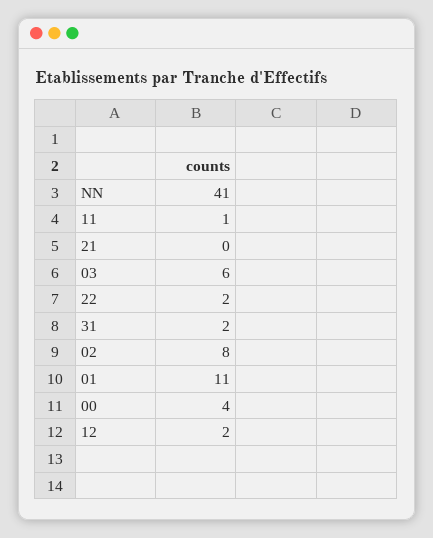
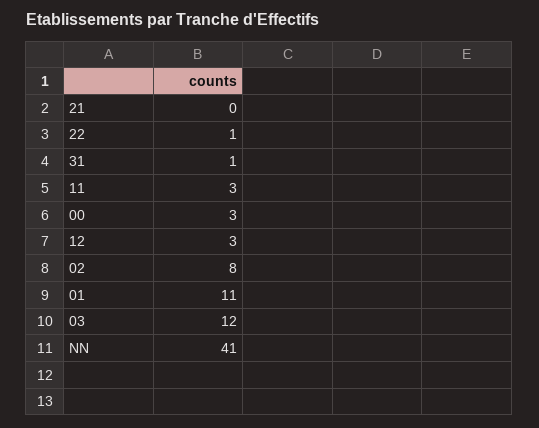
11: 1 -> 3
03: 6 -> 12
22: 2 -> 1
31: 2 -> 1
00: 4 -> 3
12: 2 -> 3

